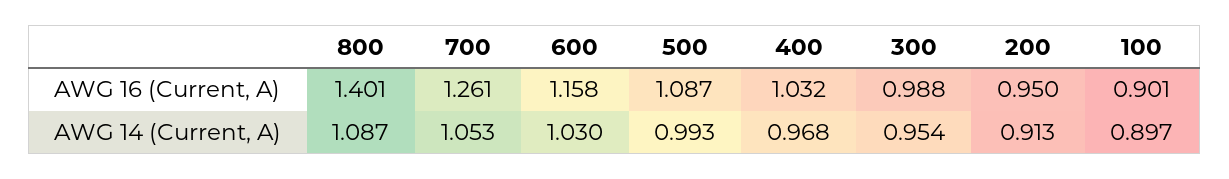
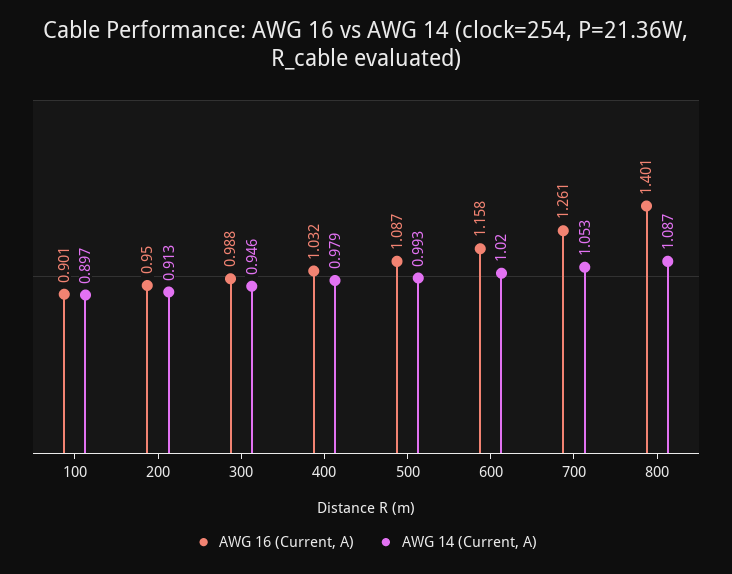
AWG 14 (Current, A), 600: 1.03 -> 1.02
AWG 14 (Current, A), 400: 0.968 -> 0.979
AWG 14 (Current, A), 300: 0.954 -> 0.946

